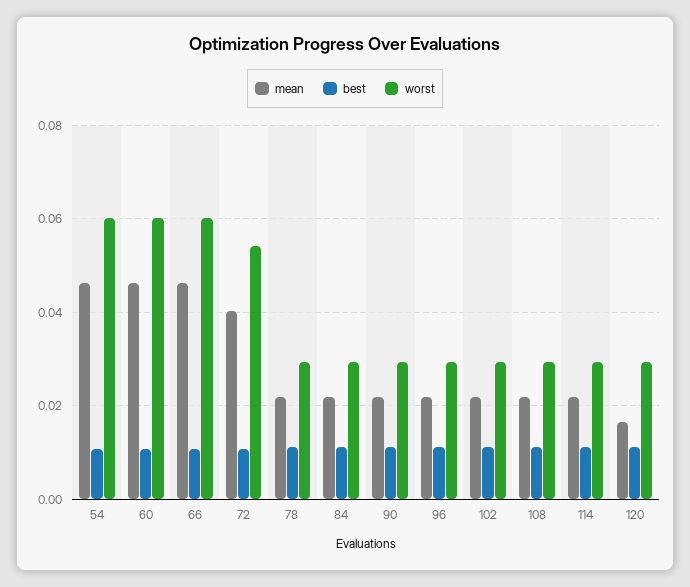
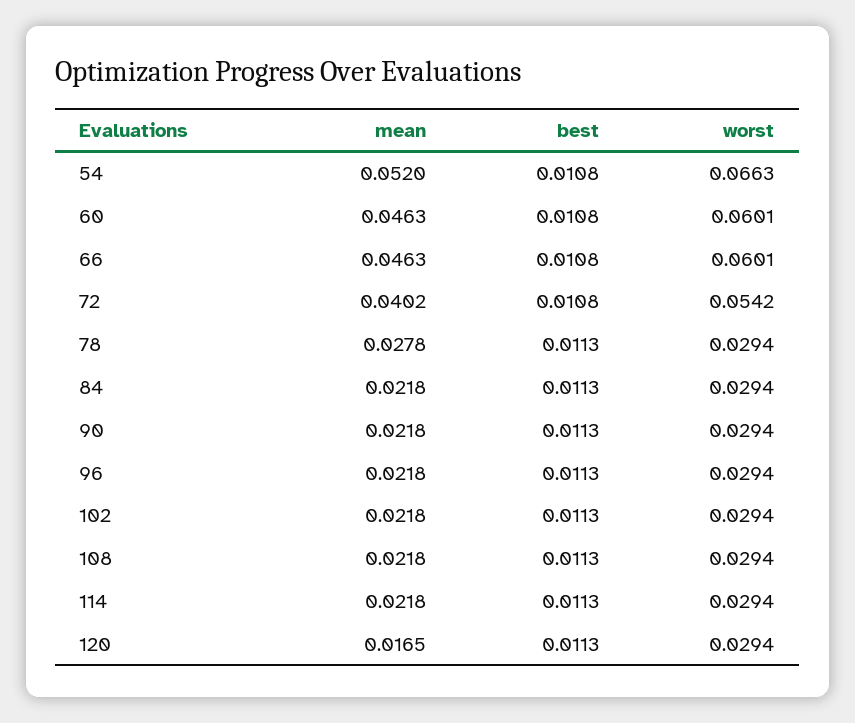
mean, 54: 0.046 -> 0.052
worst, 54: 0.06 -> 0.0663
mean, 78: 0.022 -> 0.0278

